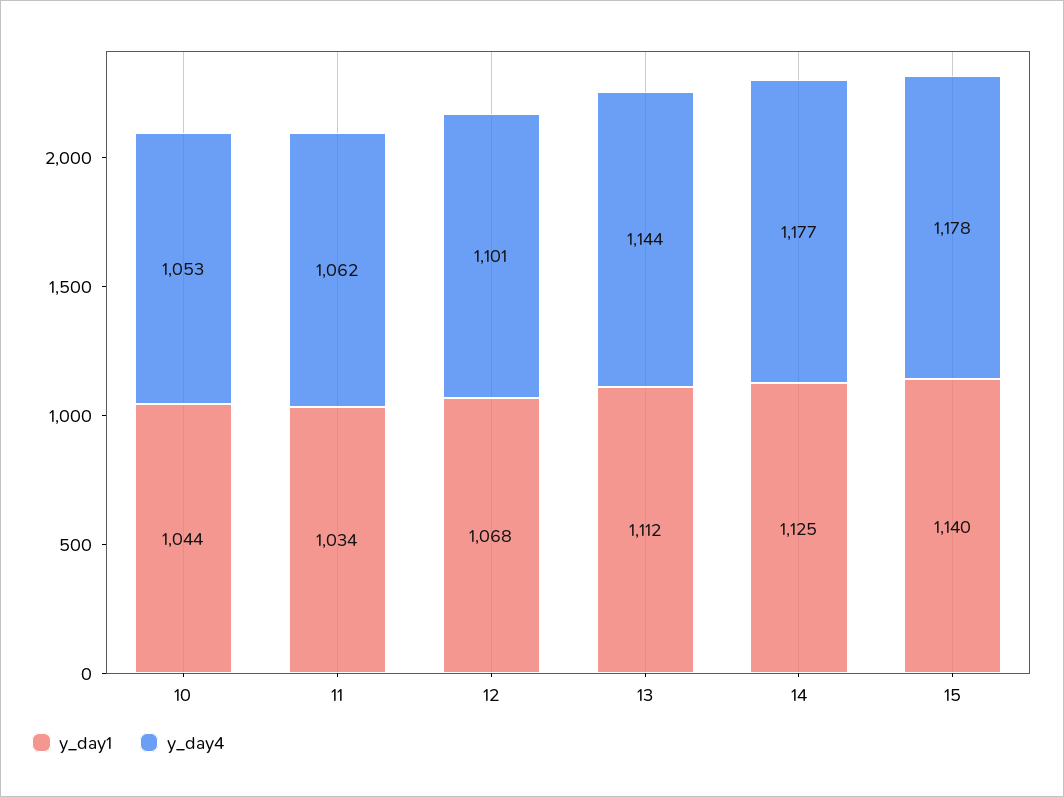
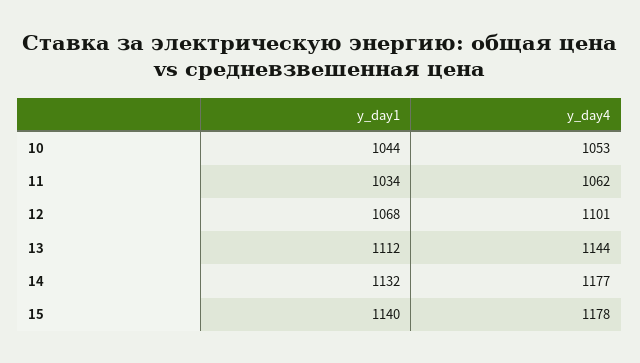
y_day1, 14: 1125 -> 1132

